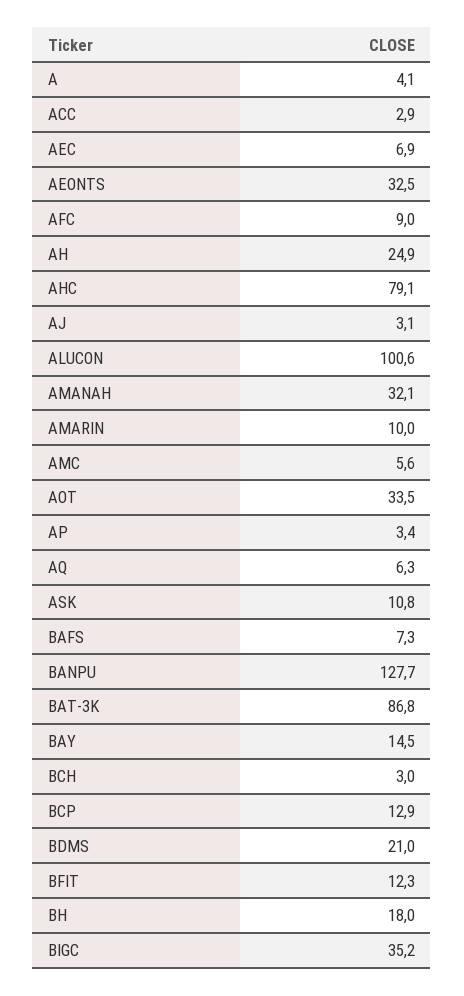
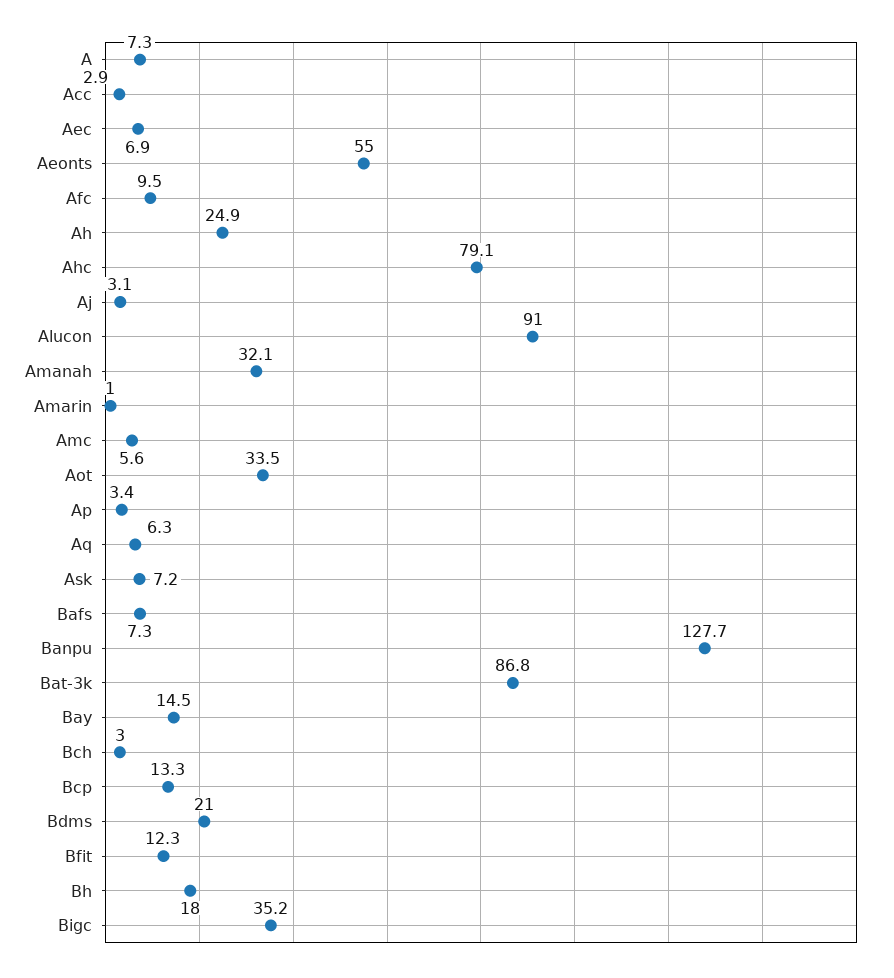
A: 4.1 -> 7.3
AEONTS: 32.5 -> 55
AFC: 9 -> 9.5
ALUCON: 100.6 -> 91
AMARIN: 10 -> 1
ASK: 10.8 -> 7.2
BCP: 12.9 -> 13.3

